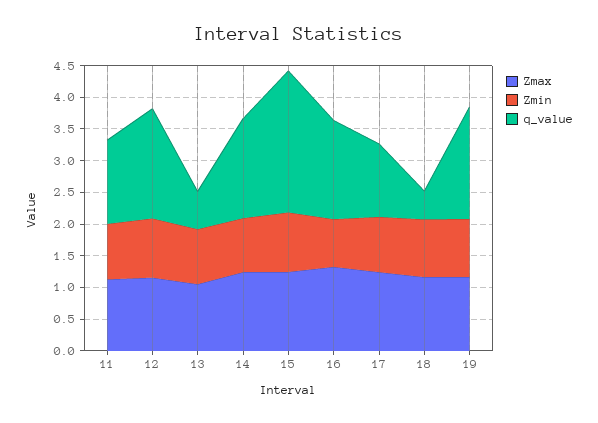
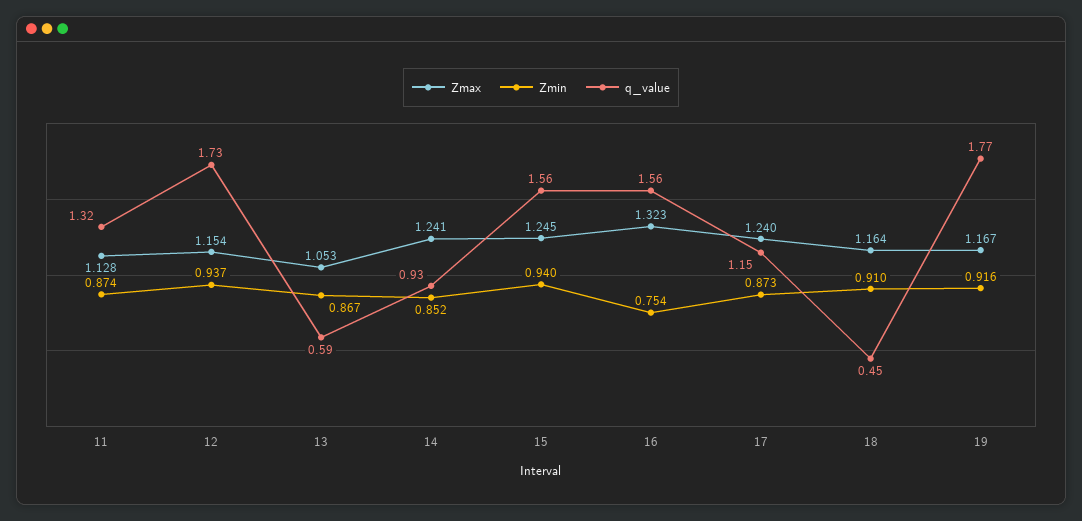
q_value, 14: 1.5 -> 0.93
q_value, 15: 2.25 -> 1.56

